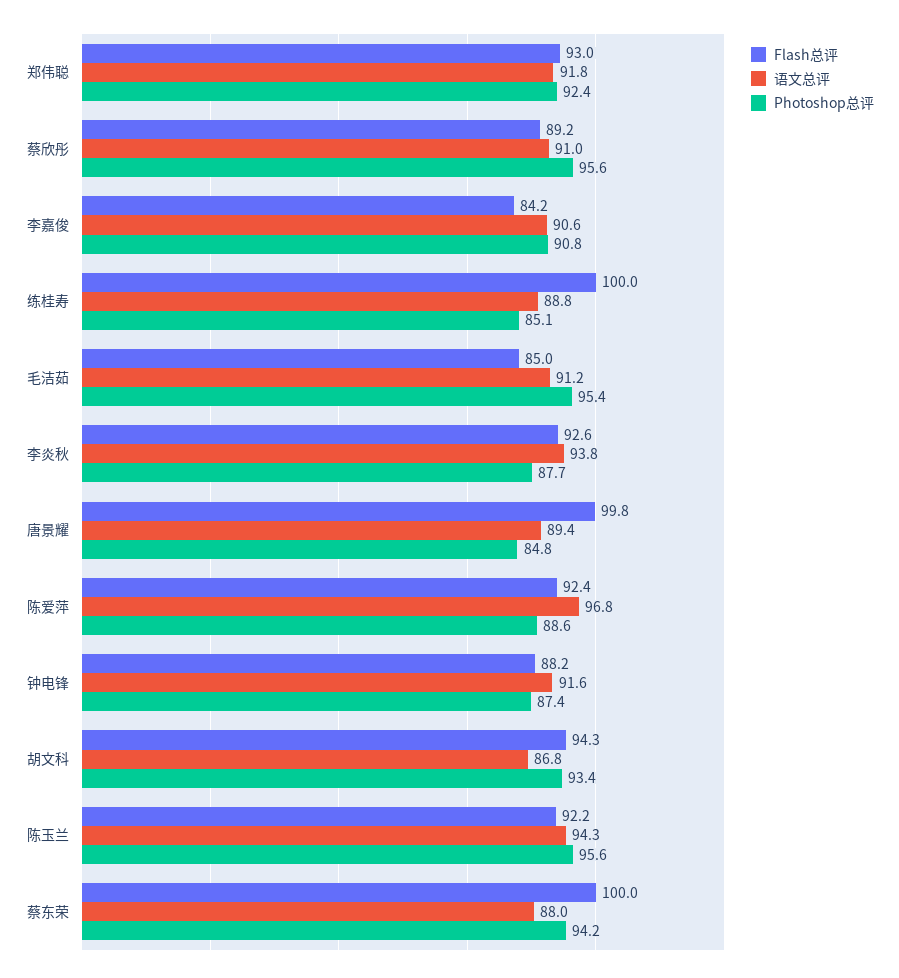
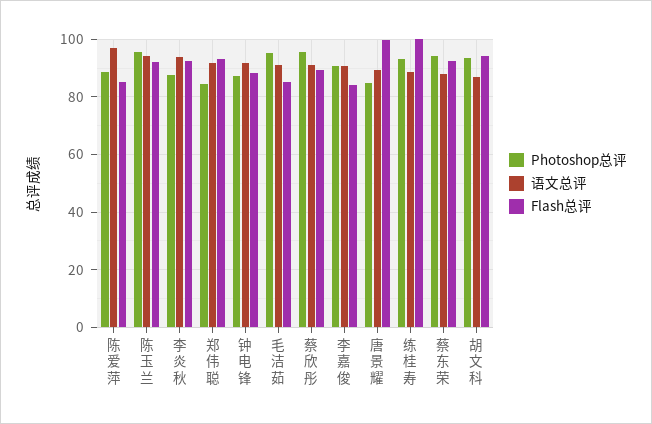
Photoshop总评, 郑伟聪: 92.4 -> 85
Photoshop总评, 练桂寿: 85.1 -> 92.5
Flash总评, 陈爱萍: 92.4 -> 85
Flash总评, 蔡东荣: 100 -> 92.5

